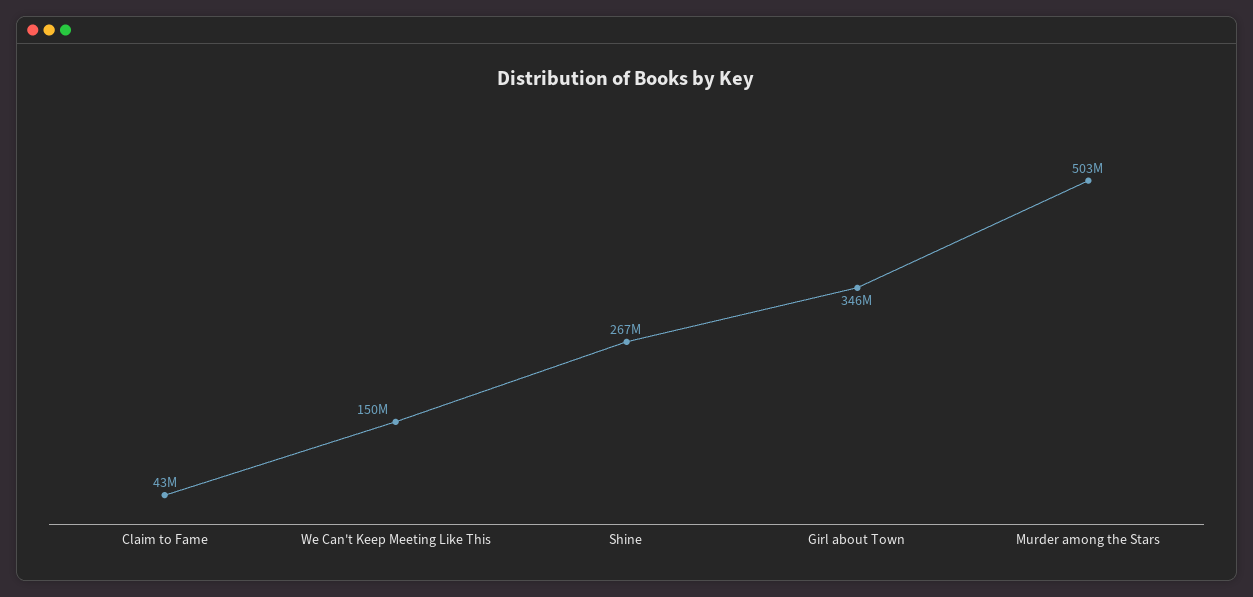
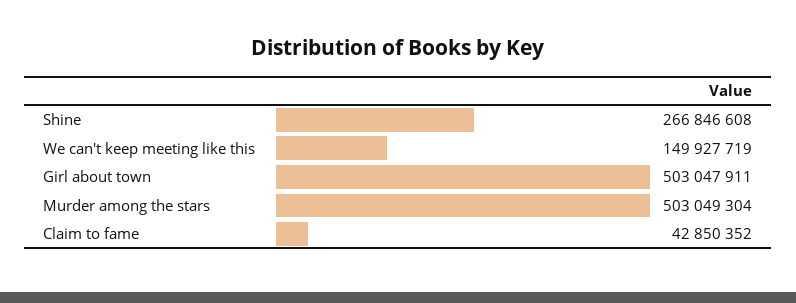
Girl about Town: 346000000 -> 503047911

